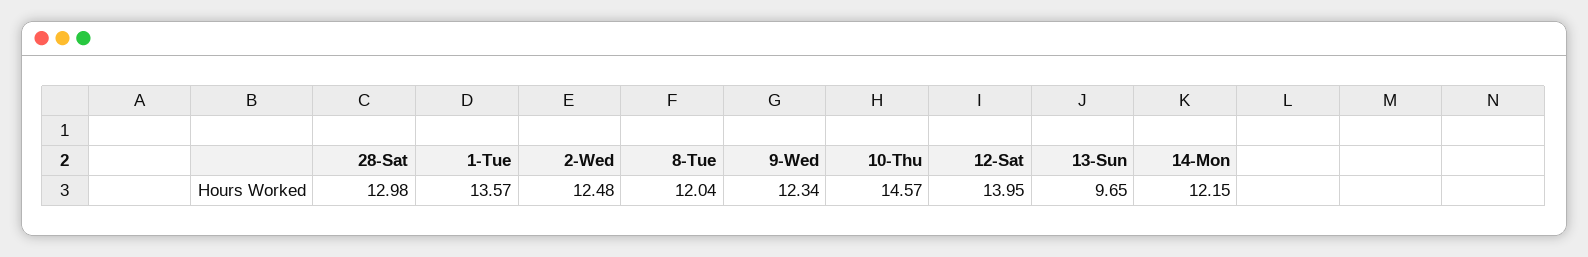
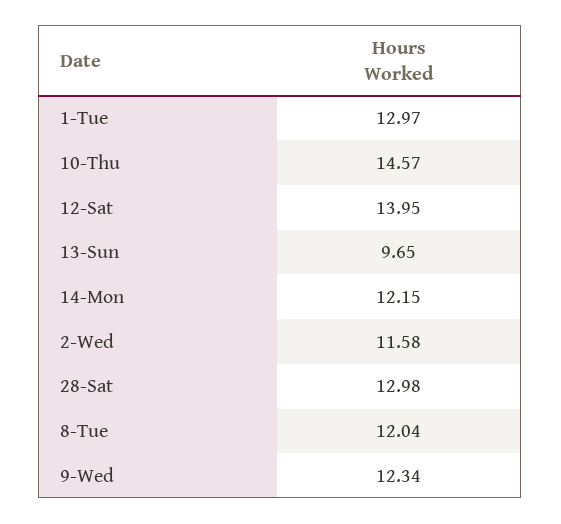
1-Tue: 13.57 -> 12.97
2-Wed: 12.48 -> 11.58

